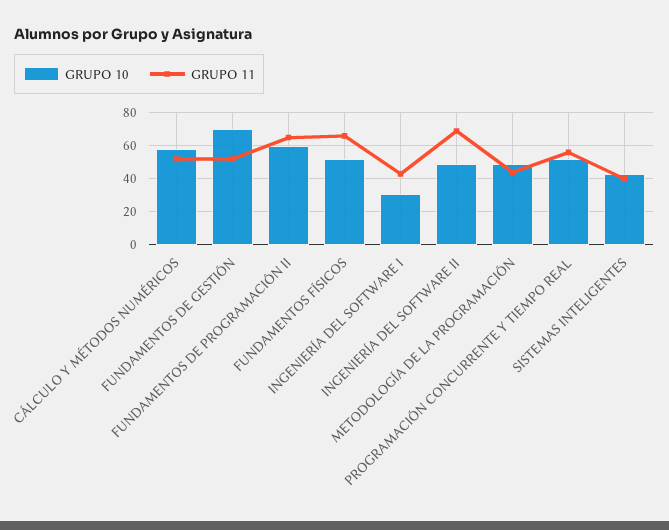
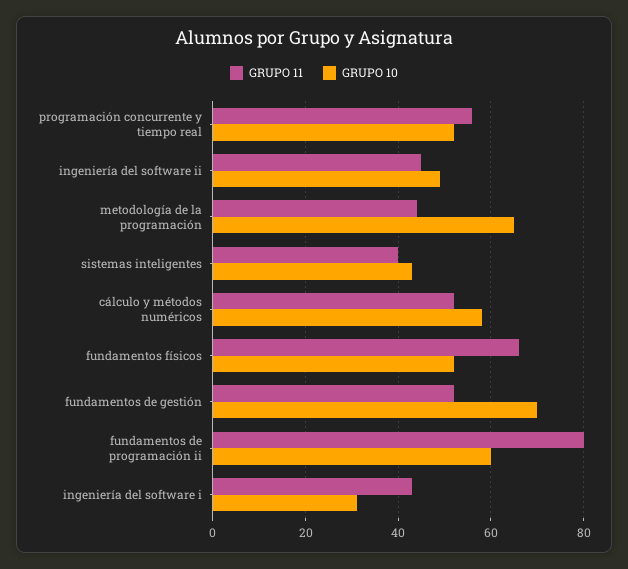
GRUPO 11, FUNDAMENTOS DE PROGRAMACIÓN II: 65 -> 80
GRUPO 11, INGENIERÍA DEL SOFTWARE II: 70 -> 45
GRUPO 10, METODOLOGÍA DE LA PROGRAMACIÓN: 50 -> 65

